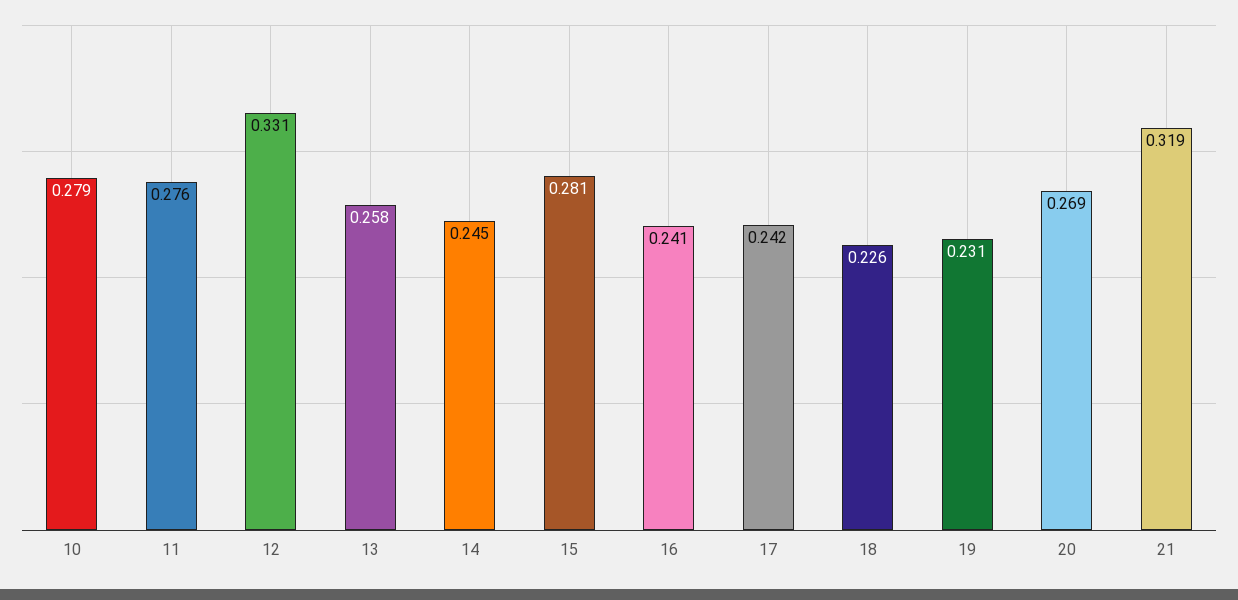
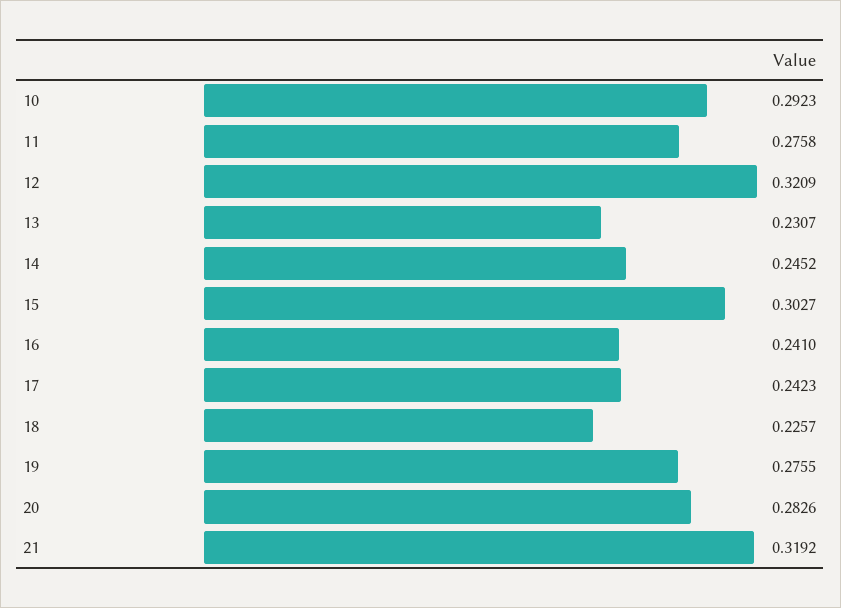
10: 0.279 -> 0.2923
12: 0.331 -> 0.3209
13: 0.258 -> 0.2307
15: 0.281 -> 0.3027
19: 0.231 -> 0.2755
20: 0.269 -> 0.2826

